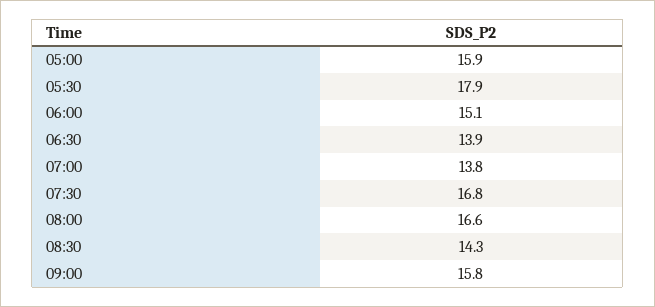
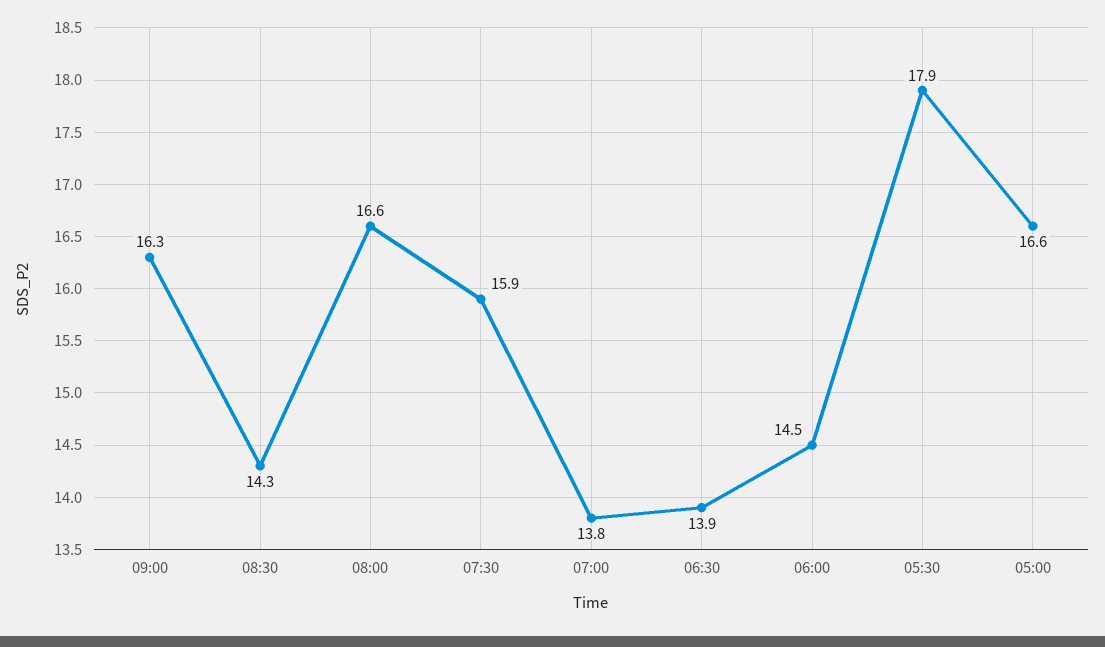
05:00: 15.9 -> 16.6
06:00: 15.1 -> 14.5
07:30: 16.8 -> 15.9
09:00: 15.8 -> 16.3

